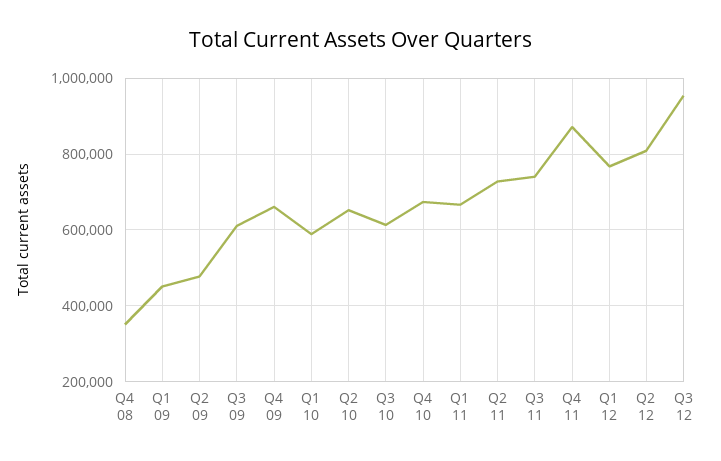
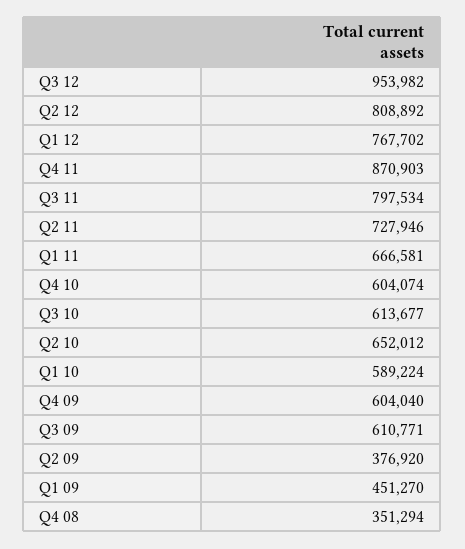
Q2 09: 480000 -> 376920
Q4 09: 660000 -> 604040
Q4 10: 680000 -> 604074
Q3 11: 740000 -> 797534

